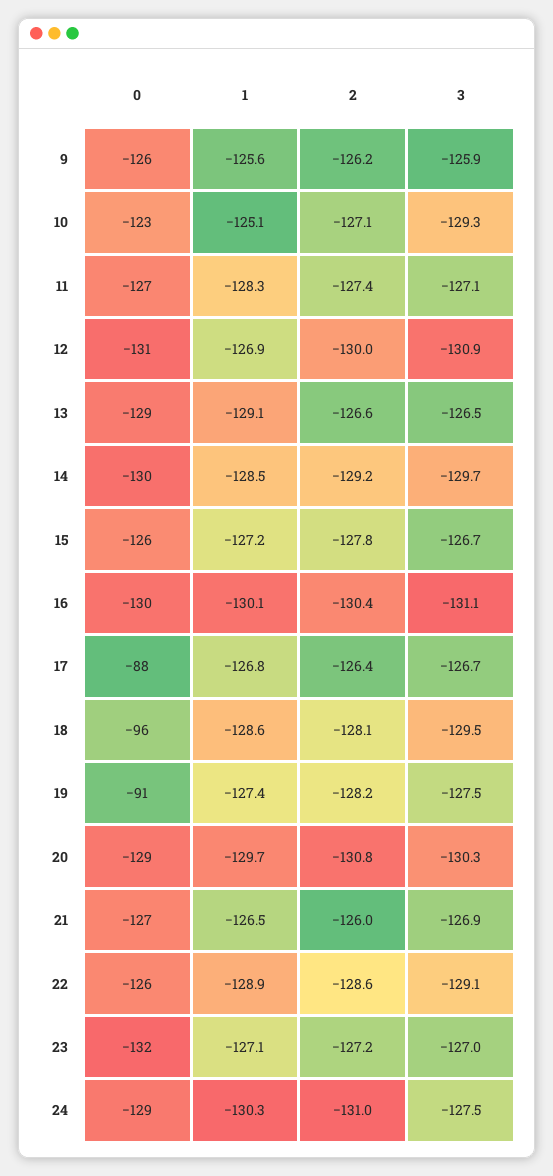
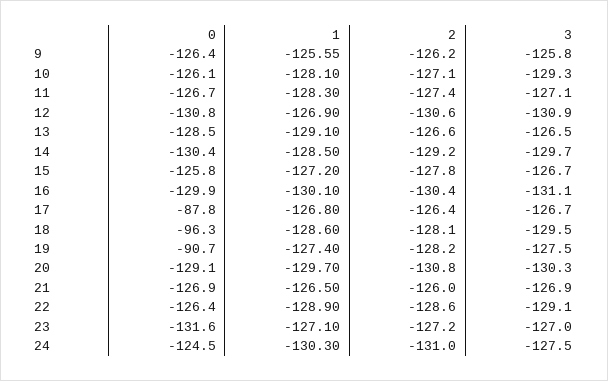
3, 9: -125.9 -> -125.8
0, 10: -123 -> -126.1
1, 10: -125.1 -> -128.1
2, 12: -130 -> -130.6
0, 24: -129 -> -124.5

